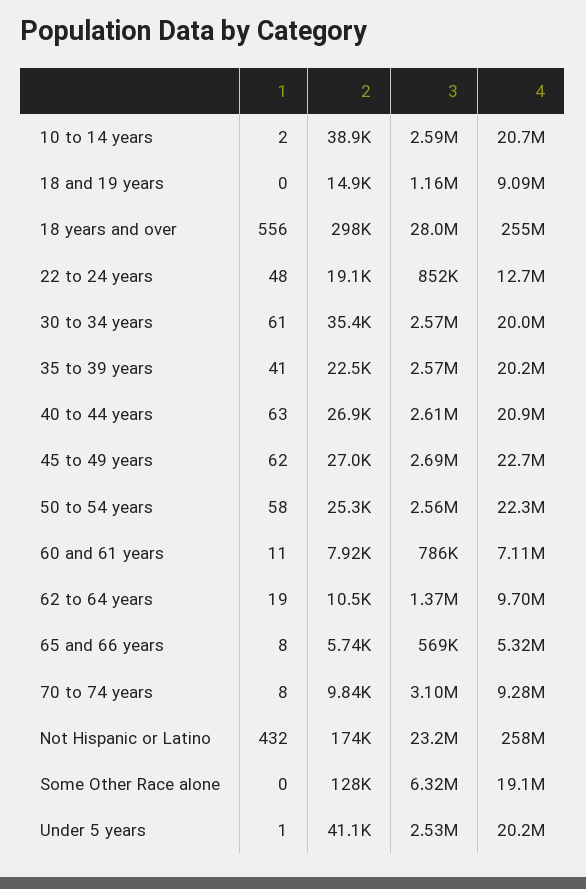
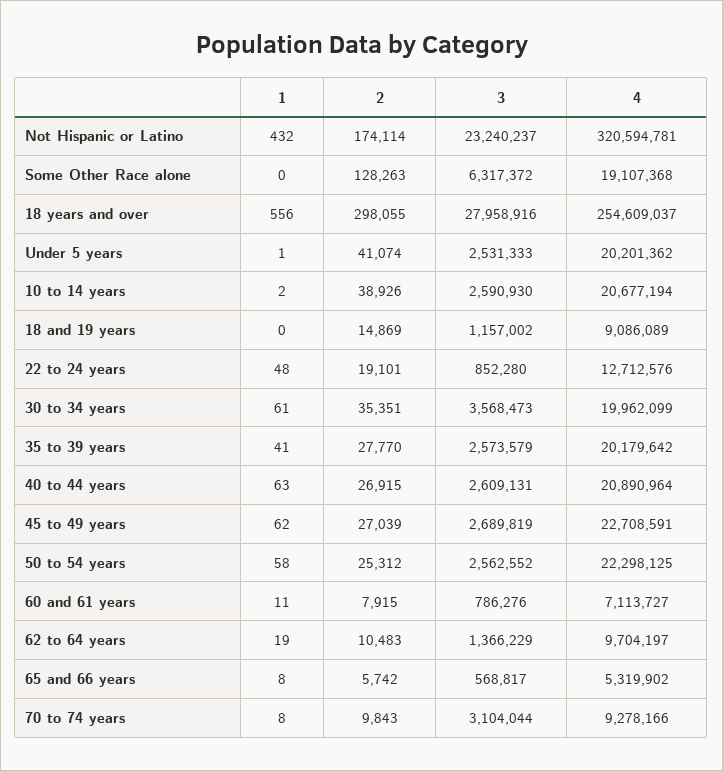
3, 30 to 34 years: 2570000 -> 3568473
2, 35 to 39 years: 22500 -> 27770
4, Not Hispanic or Latino: 258000000 -> 320594781

